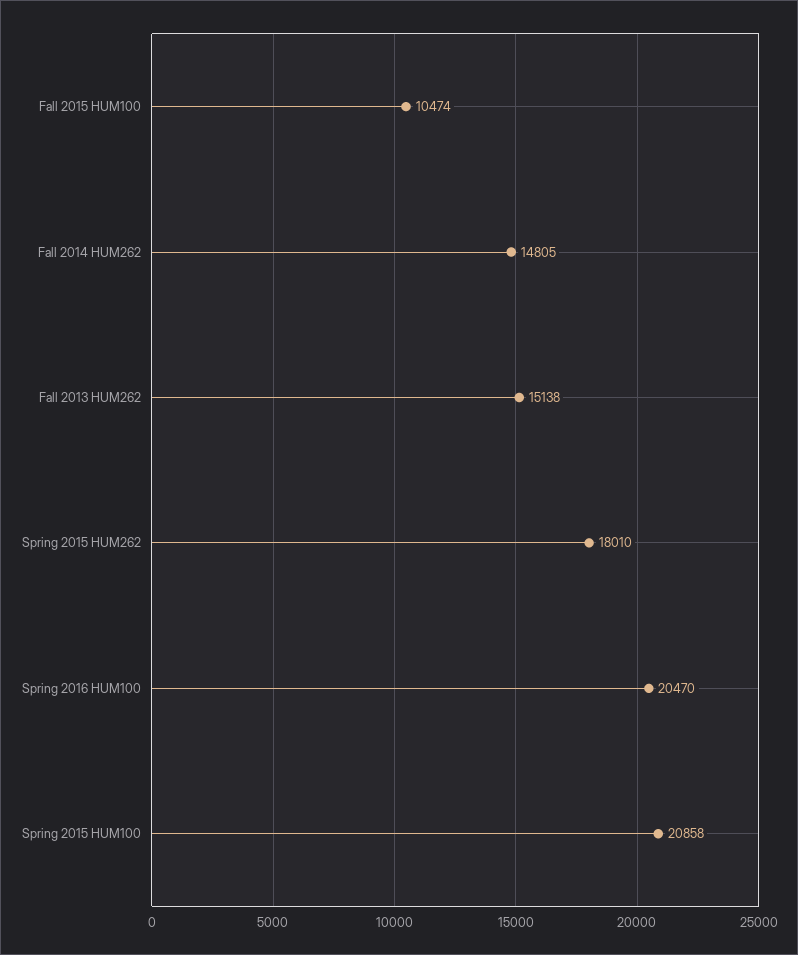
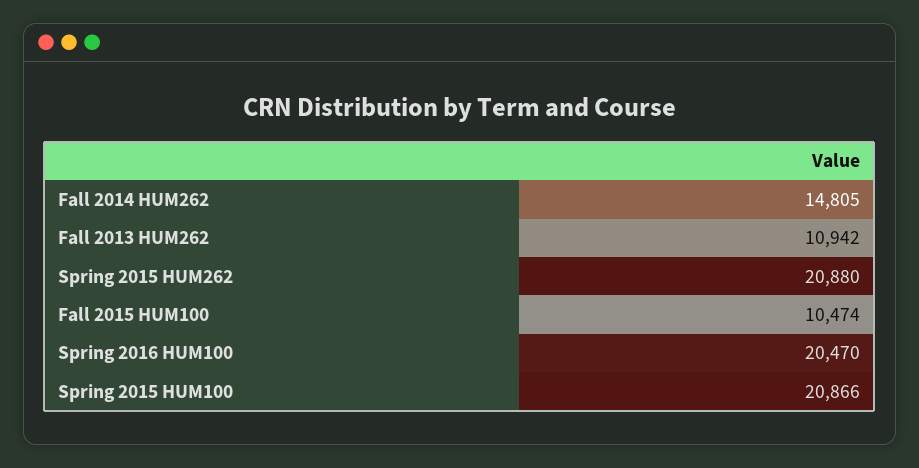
Fall 2013 HUM262: 15138 -> 10942
Spring 2015 HUM262: 18010 -> 20880
Spring 2015 HUM100: 20858 -> 20866

